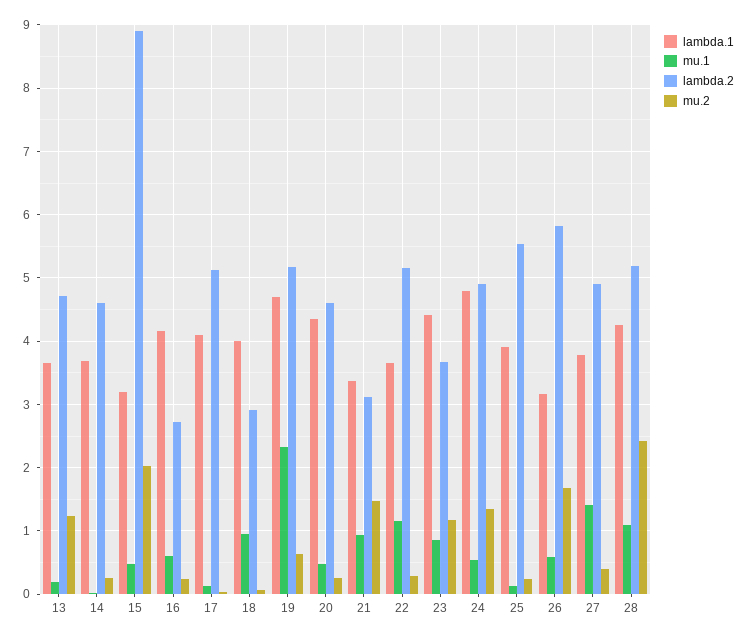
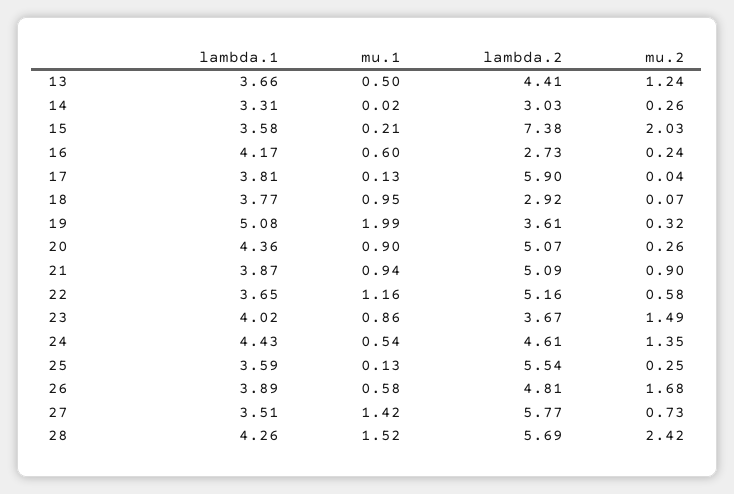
mu.1, 13: 0.2 -> 0.5
lambda.2, 13: 4.7 -> 4.41
lambda.1, 14: 3.7 -> 3.31
lambda.2, 14: 4.6 -> 3.03
lambda.1, 15: 3.2 -> 3.58
mu.1, 15: 0.5 -> 0.21
lambda.2, 15: 8.9 -> 7.38
lambda.1, 17: 4.1 -> 3.81
lambda.2, 17: 5.1 -> 5.9
lambda.1, 18: 4 -> 3.77
lambda.1, 19: 4.7 -> 5.08
mu.1, 19: 2.3 -> 1.99
lambda.2, 19: 5.2 -> 3.61
mu.2, 19: 0.6 -> 0.32
mu.1, 20: 0.5 -> 0.9
lambda.2, 20: 4.6 -> 5.07
lambda.1, 21: 3.4 -> 3.87
lambda.2, 21: 3.1 -> 5.09
mu.2, 21: 1.5 -> 0.9
mu.2, 22: 0.3 -> 0.58
lambda.1, 23: 4.4 -> 4.02
mu.2, 23: 1.2 -> 1.49
lambda.1, 24: 4.8 -> 4.43
lambda.2, 24: 4.9 -> 4.61
lambda.1, 25: 3.9 -> 3.59
lambda.1, 26: 3.2 -> 3.89
lambda.2, 26: 5.8 -> 4.81
lambda.1, 27: 3.8 -> 3.51
lambda.2, 27: 4.9 -> 5.77
mu.2, 27: 0.4 -> 0.73
mu.1, 28: 1.1 -> 1.52
lambda.2, 28: 5.2 -> 5.69

